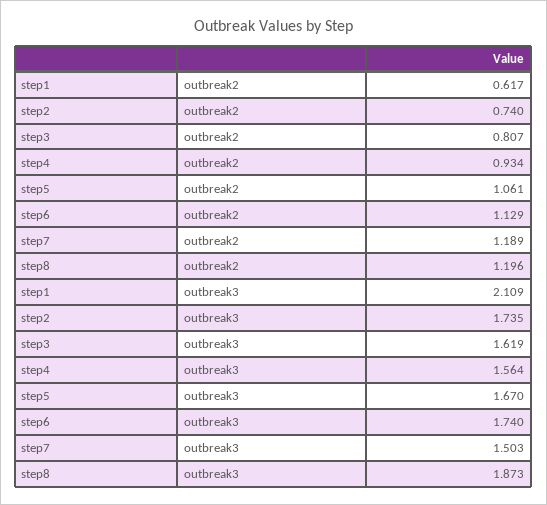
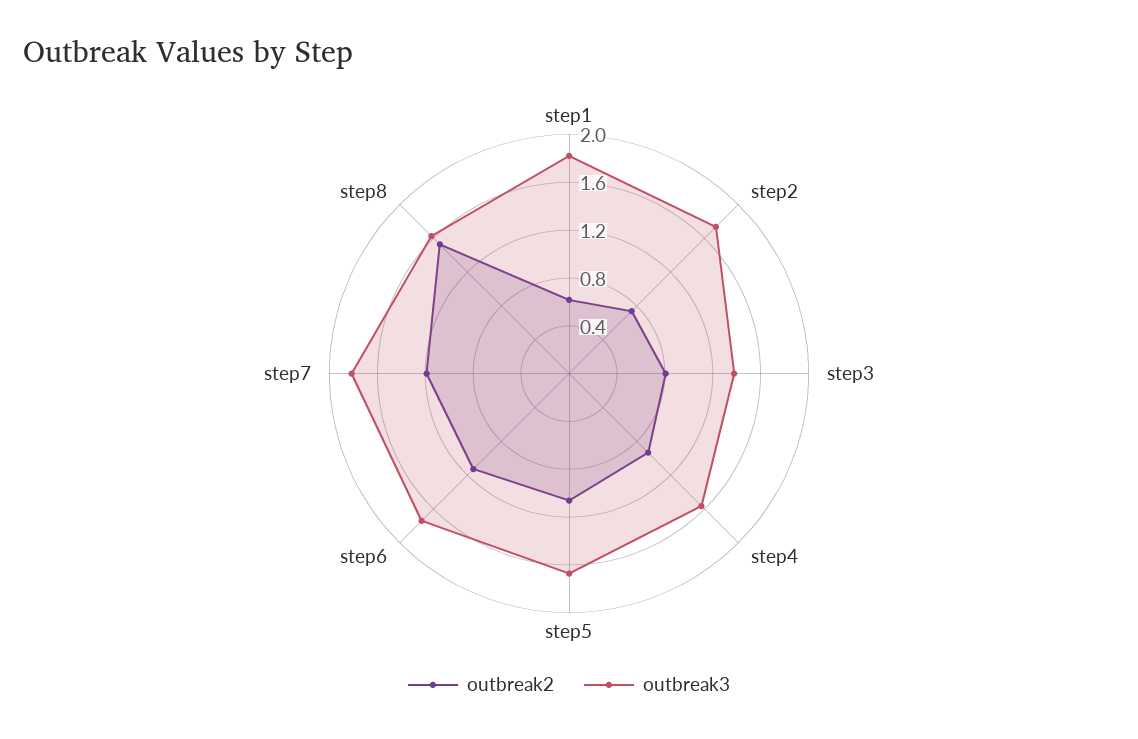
outbreak2, step8: 1.196 -> 1.5
outbreak3, step1: 2.109 -> 1.8
outbreak3, step3: 1.619 -> 1.4
outbreak3, step7: 1.503 -> 1.8
outbreak3, step8: 1.873 -> 1.6

